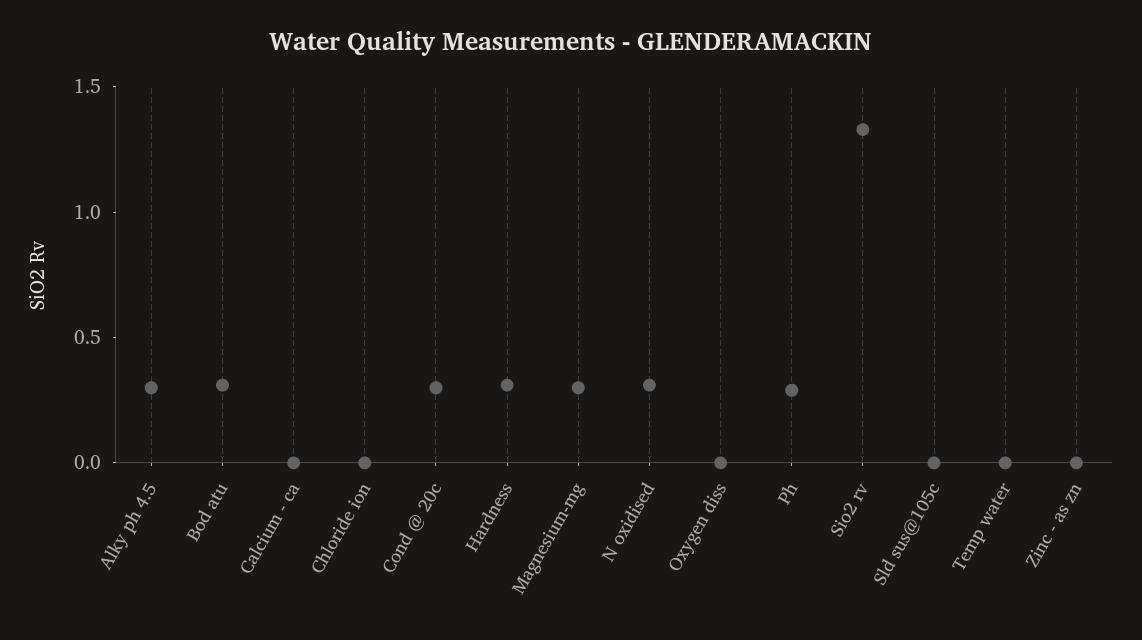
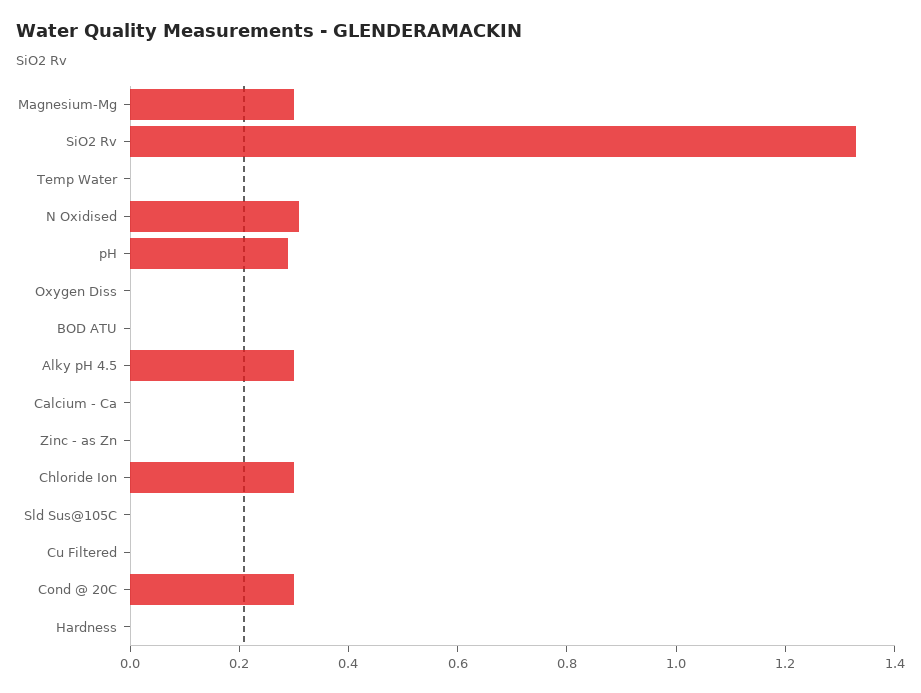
Bod atu: 0.3 -> 0
Chloride ion: 0 -> 0.3
Hardness: 0.3 -> 0
Cu Filtered: none -> 0

